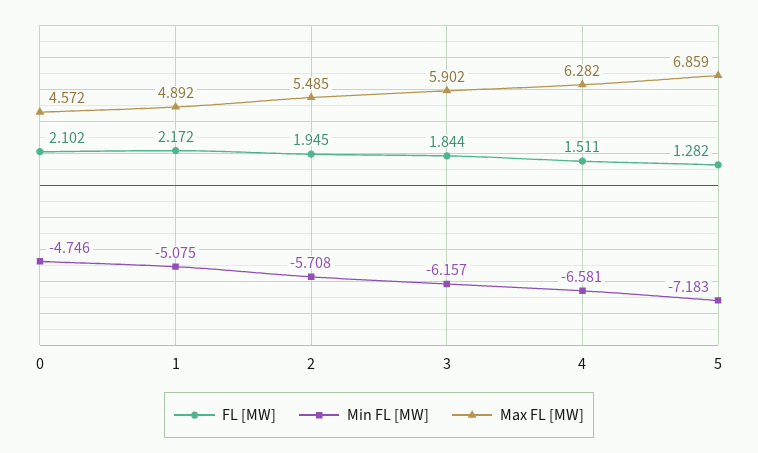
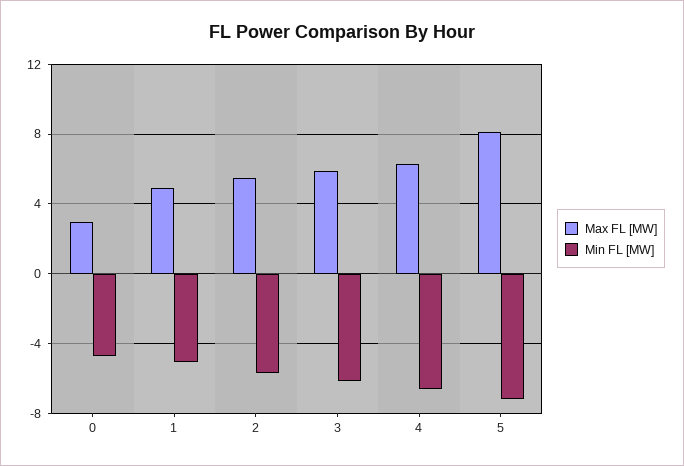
FL [MW], 0: 2.102 -> none
Max FL [MW], 0: 4.572 -> 3
FL [MW], 1: 2.172 -> none
FL [MW], 2: 1.945 -> none
FL [MW], 3: 1.844 -> none
FL [MW], 4: 1.511 -> none
FL [MW], 5: 1.282 -> none
Max FL [MW], 5: 6.859 -> 8

